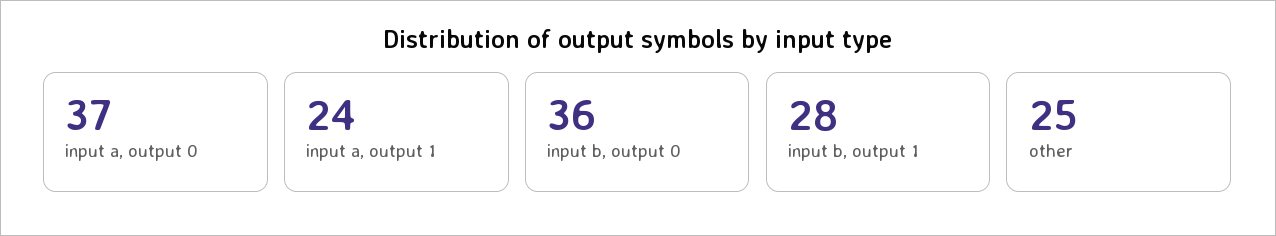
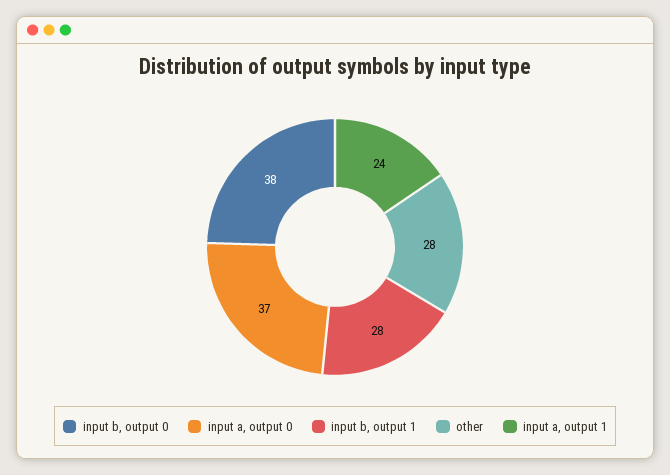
input b, output 0: 36 -> 38
other: 25 -> 28

